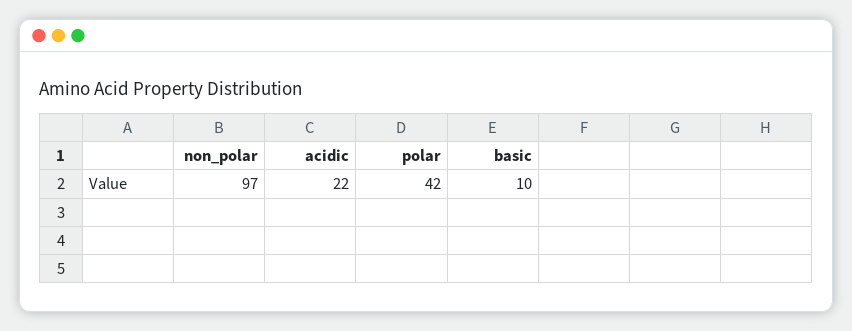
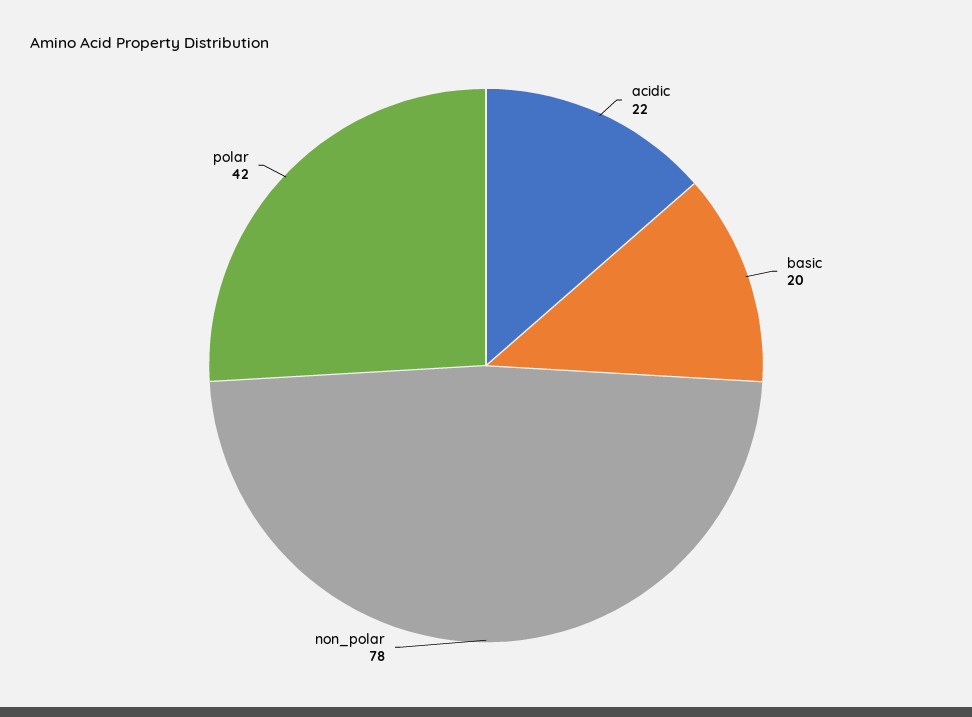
non_polar: 97 -> 78
basic: 10 -> 20

